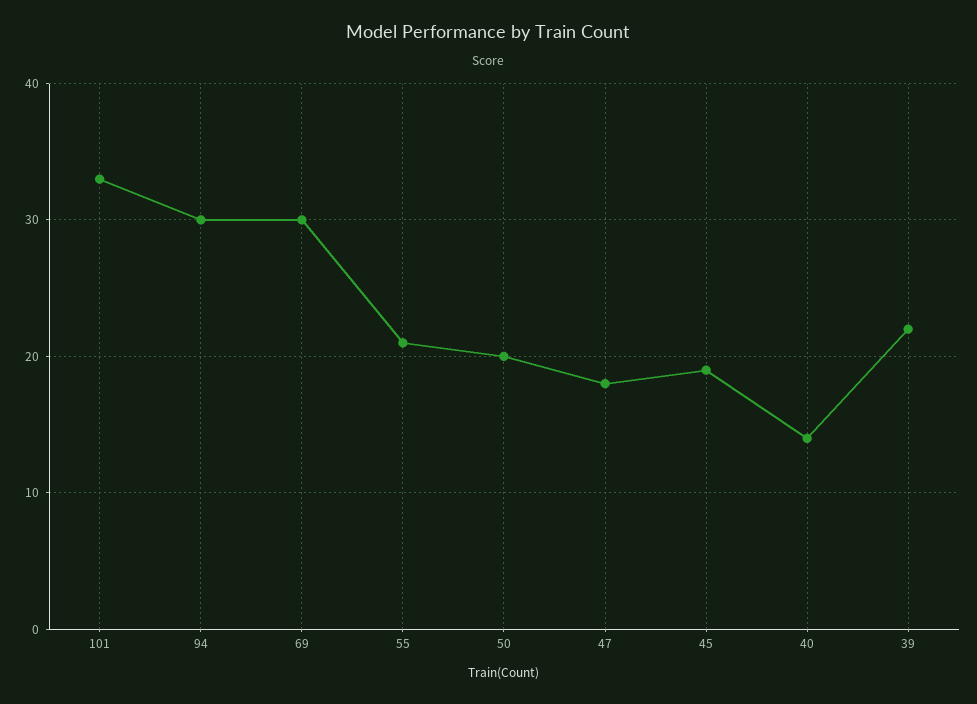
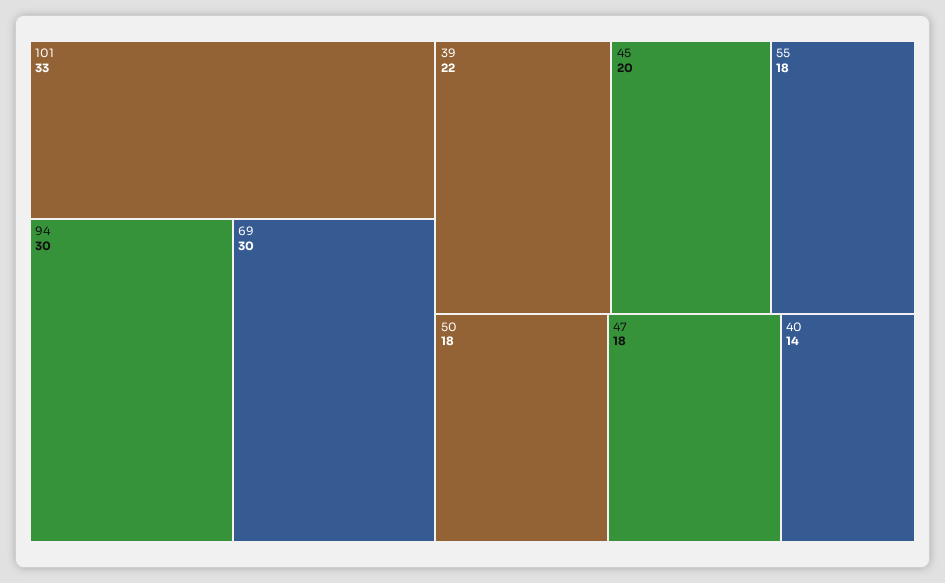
55: 21 -> 18
50: 20 -> 18
45: 19 -> 20

